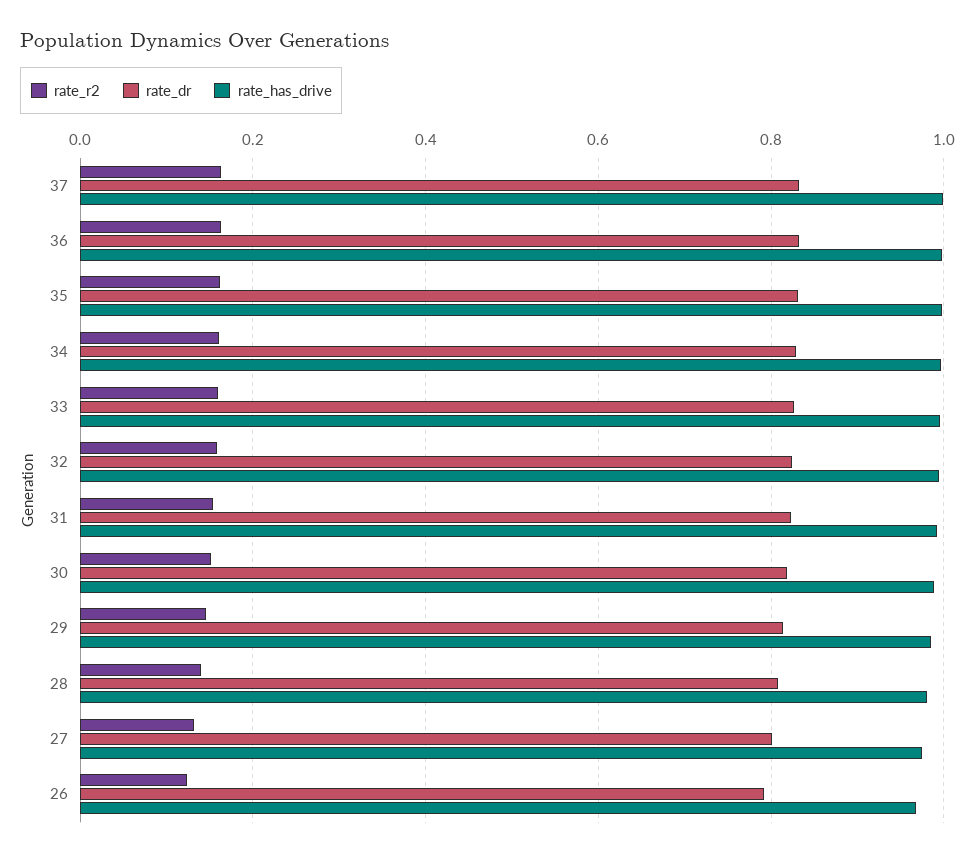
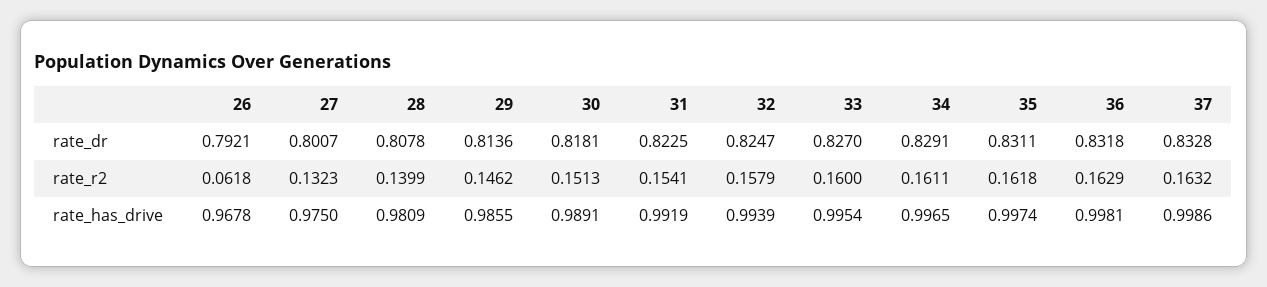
rate_r2, 26: 0.12 -> 0.0618

